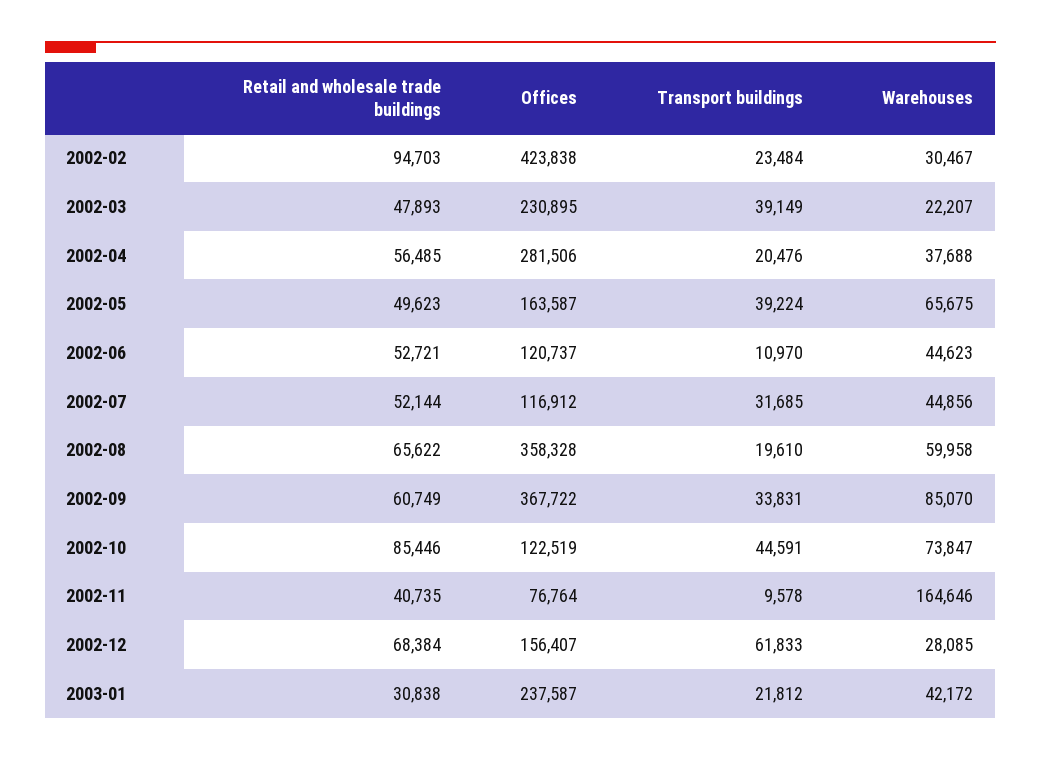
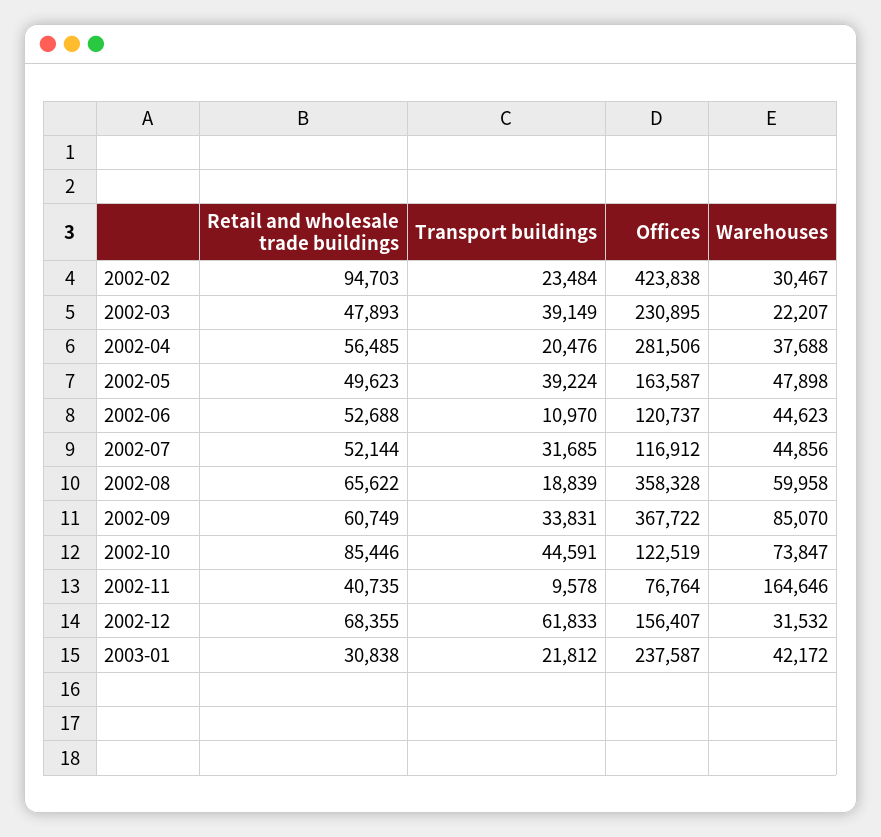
Warehouses, 2002-05: 65675 -> 47898
Retail and wholesale trade buildings, 2002-06: 52721 -> 52688
Transport buildings, 2002-08: 19610 -> 18839
Retail and wholesale trade buildings, 2002-12: 68384 -> 68355
Warehouses, 2002-12: 28085 -> 31532

